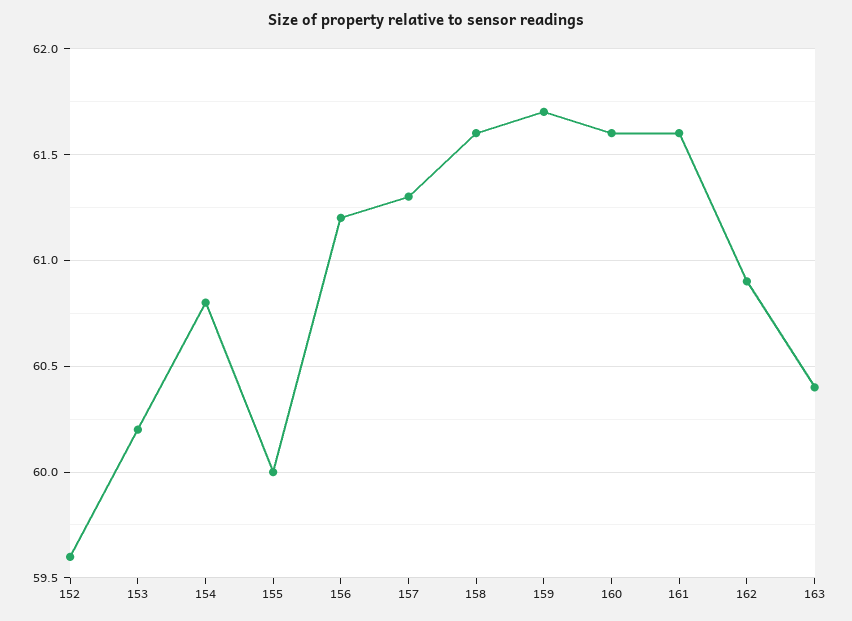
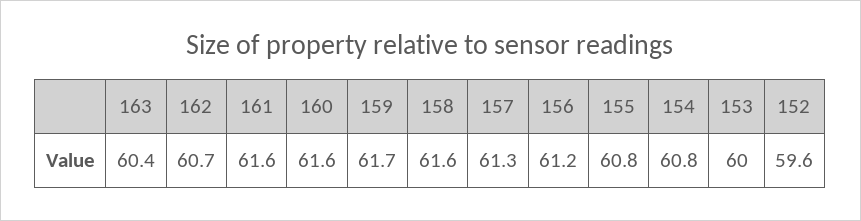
153: 60.2 -> 60
155: 60 -> 60.8
162: 60.9 -> 60.7

